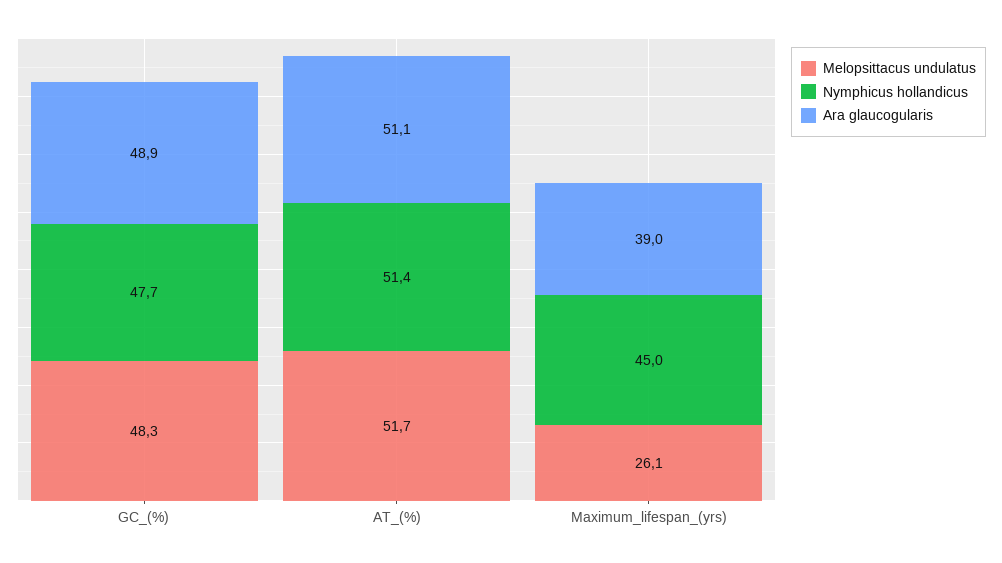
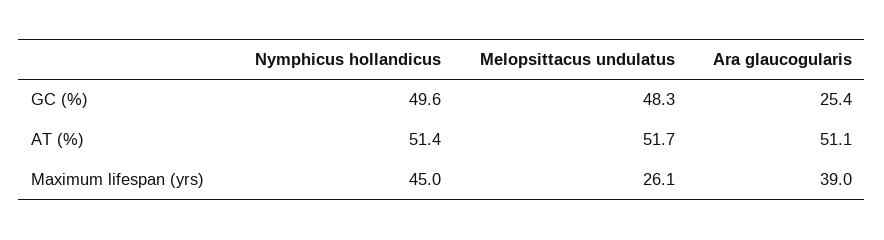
Nymphicus hollandicus, GC_(%): 47.7 -> 49.6
Ara glaucogularis, GC_(%): 48.9 -> 25.4

